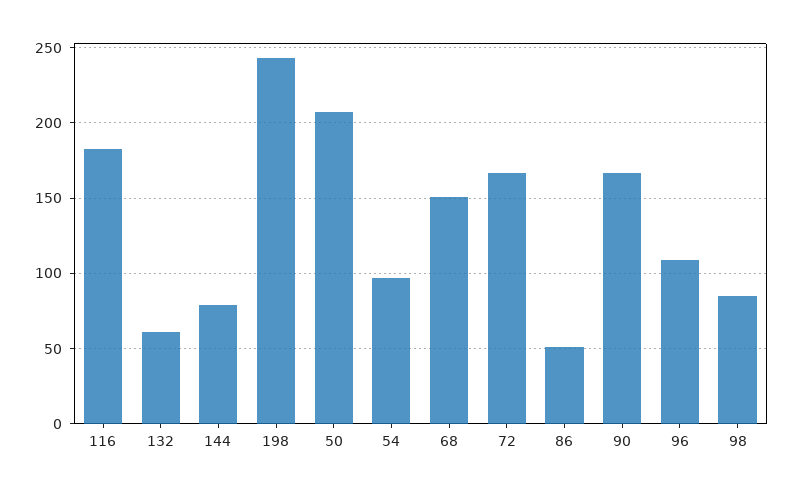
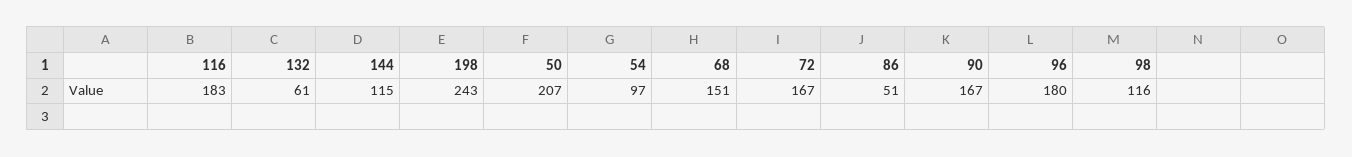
144: 80 -> 115
96: 110 -> 180
98: 85 -> 116

